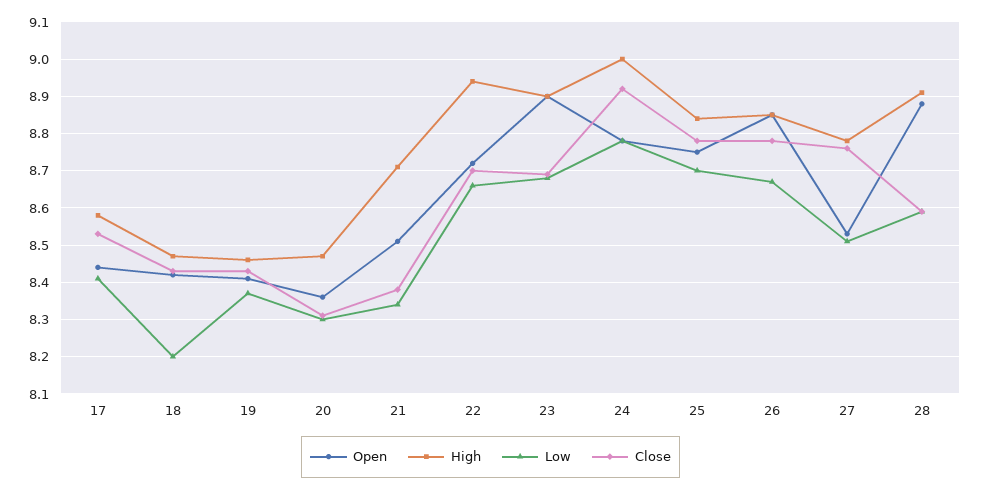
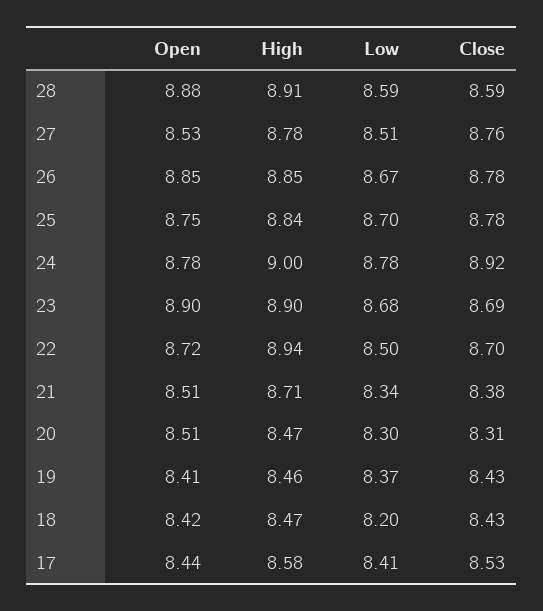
Open, 20: 8.35 -> 8.51
Low, 22: 8.65 -> 8.5

